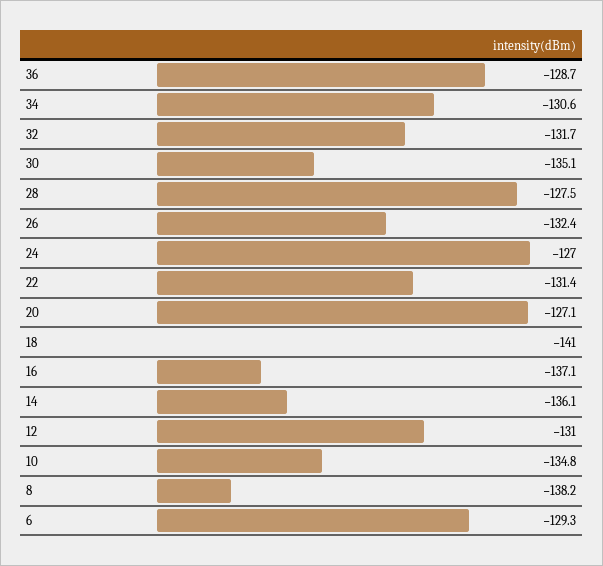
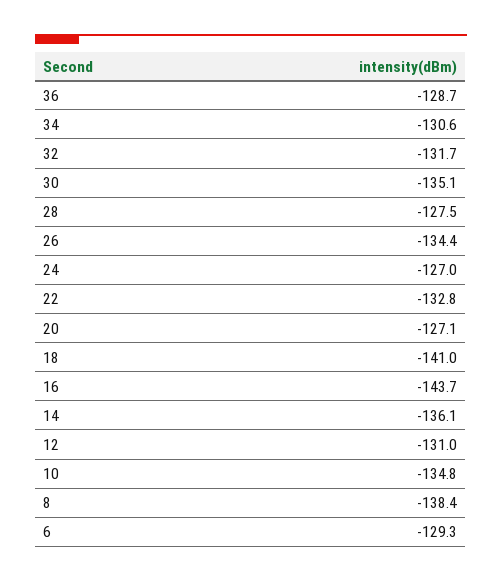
26: -132.4 -> -134.4
22: -131.4 -> -132.8
16: -137.1 -> -143.7
8: -138.2 -> -138.4

